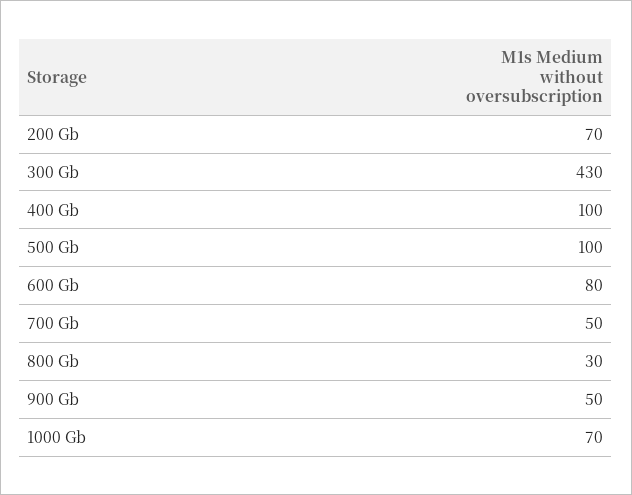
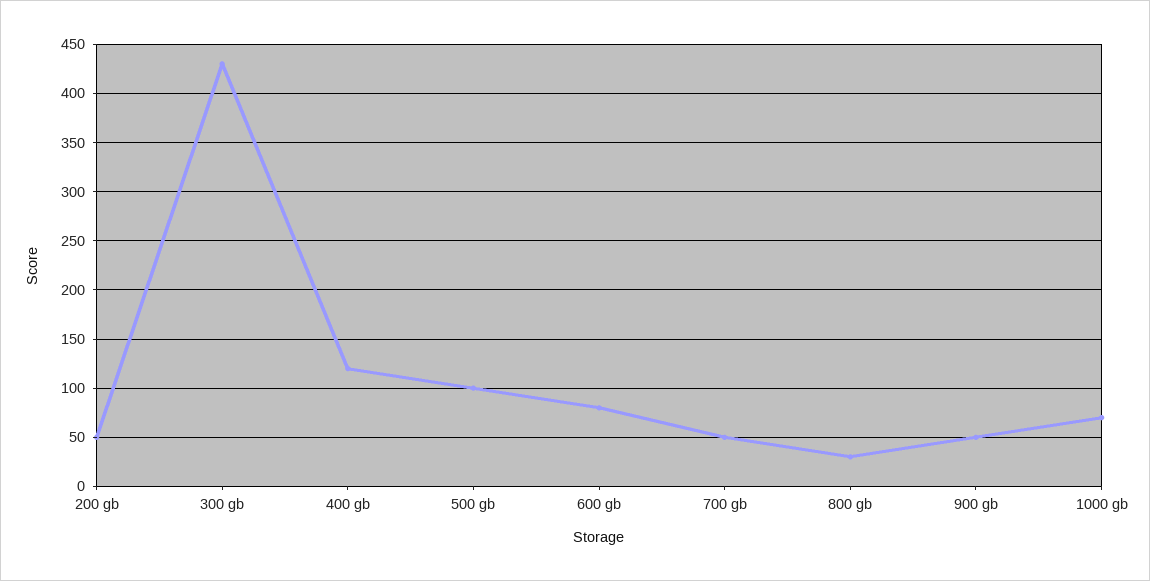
200 Gb: 70 -> 50
400 Gb: 100 -> 120

